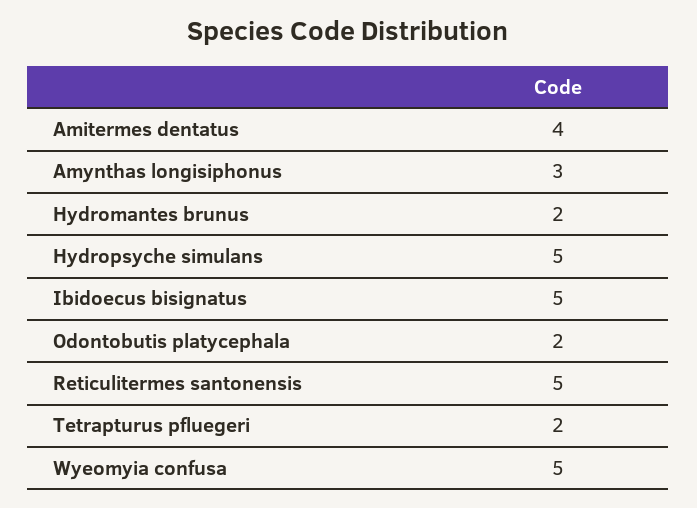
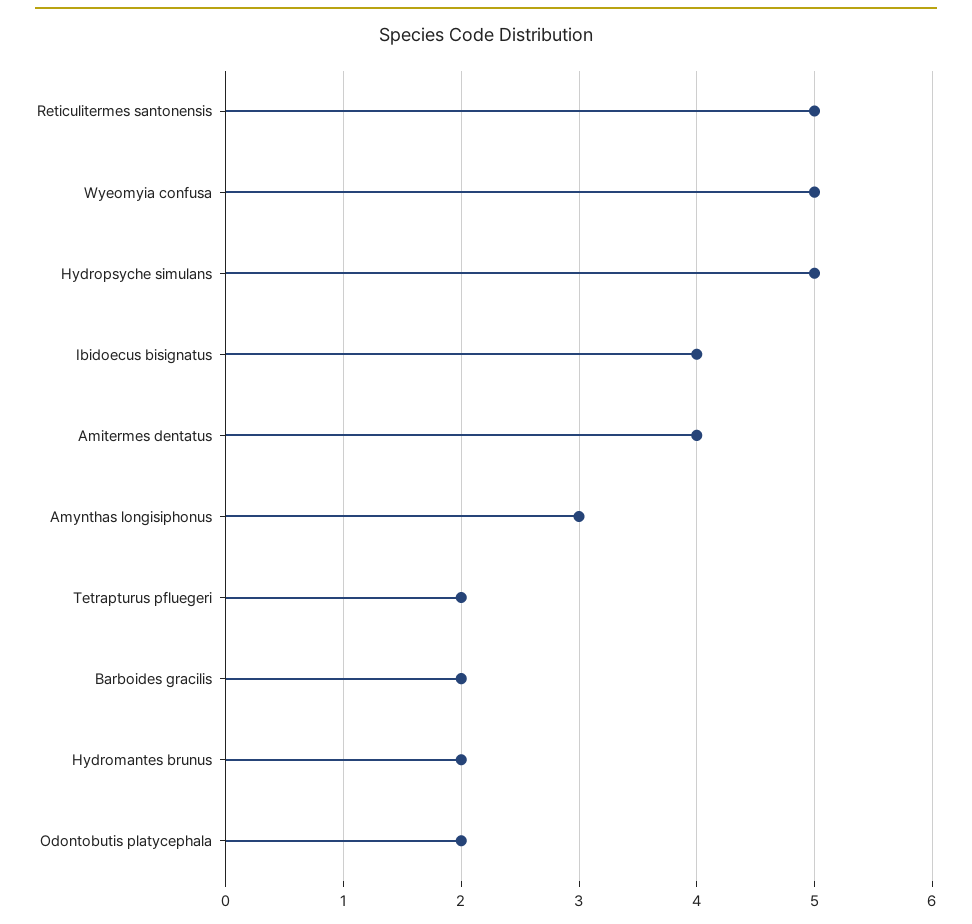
Ibidoecus bisignatus: 5 -> 4
Barboides gracilis: none -> 2

